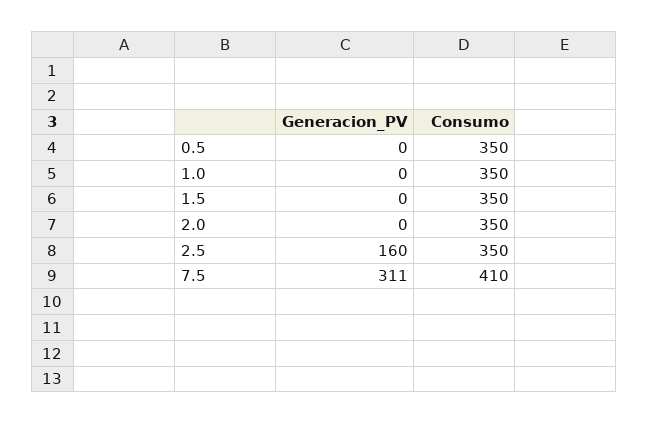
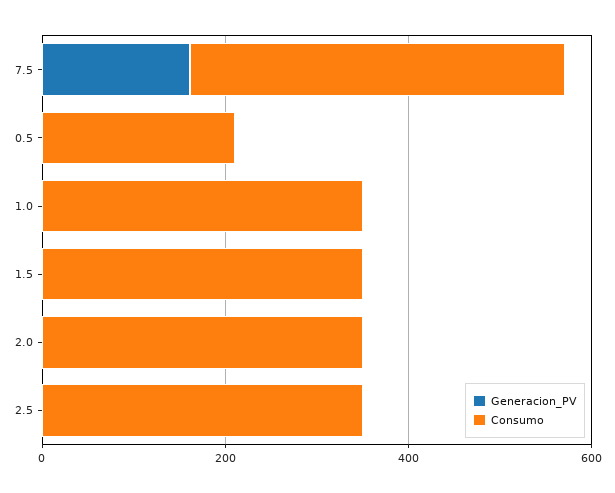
Consumo, 0.5: 350 -> 200
Generacion_PV, 2.5: 160 -> 0
Generacion_PV, 7.5: 311 -> 150

